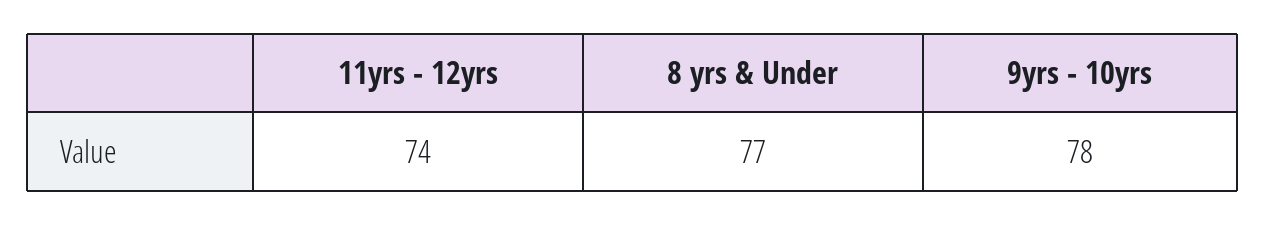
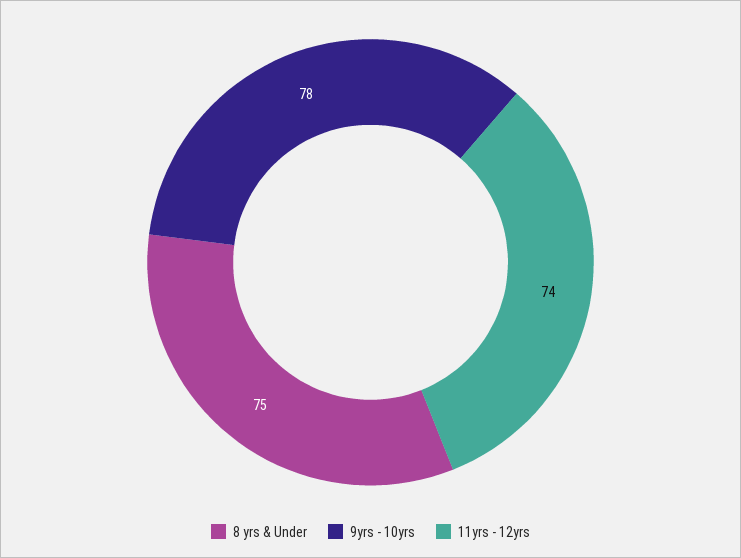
8 yrs & Under: 77 -> 75

